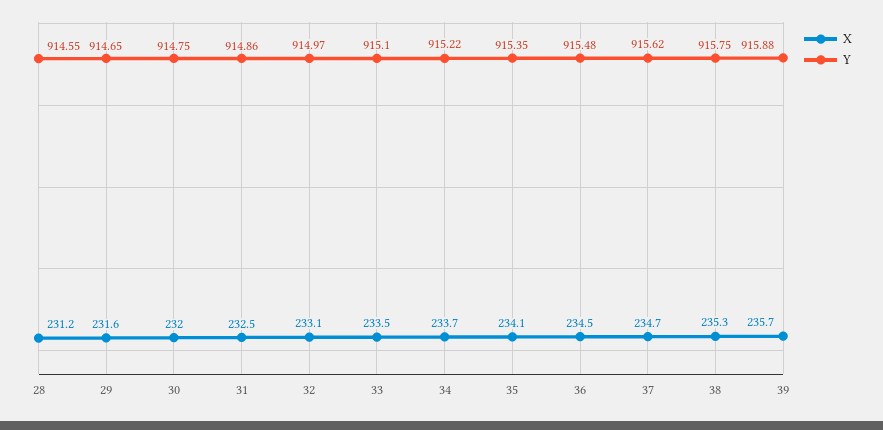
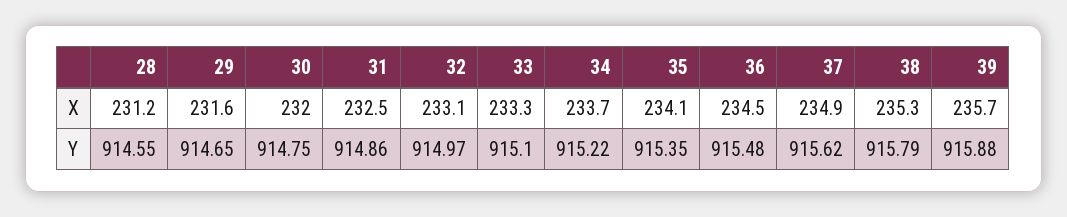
X, 33: 233.5 -> 233.3
X, 37: 234.7 -> 234.9
Y, 38: 915.75 -> 915.79

